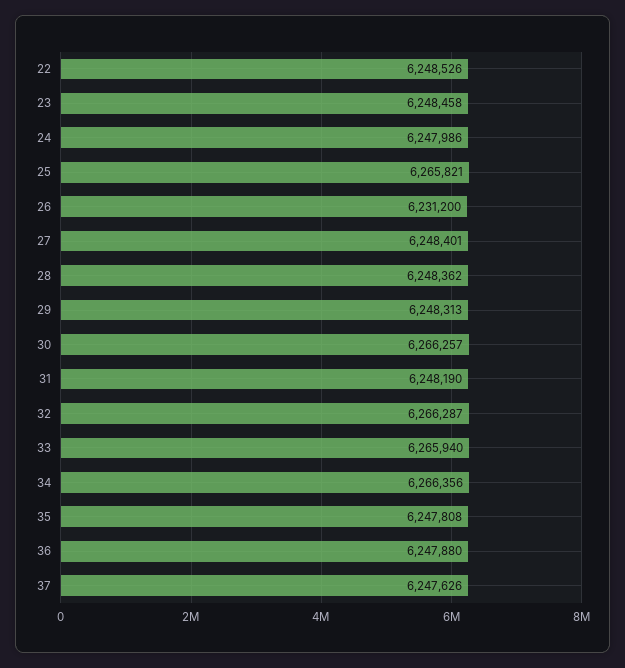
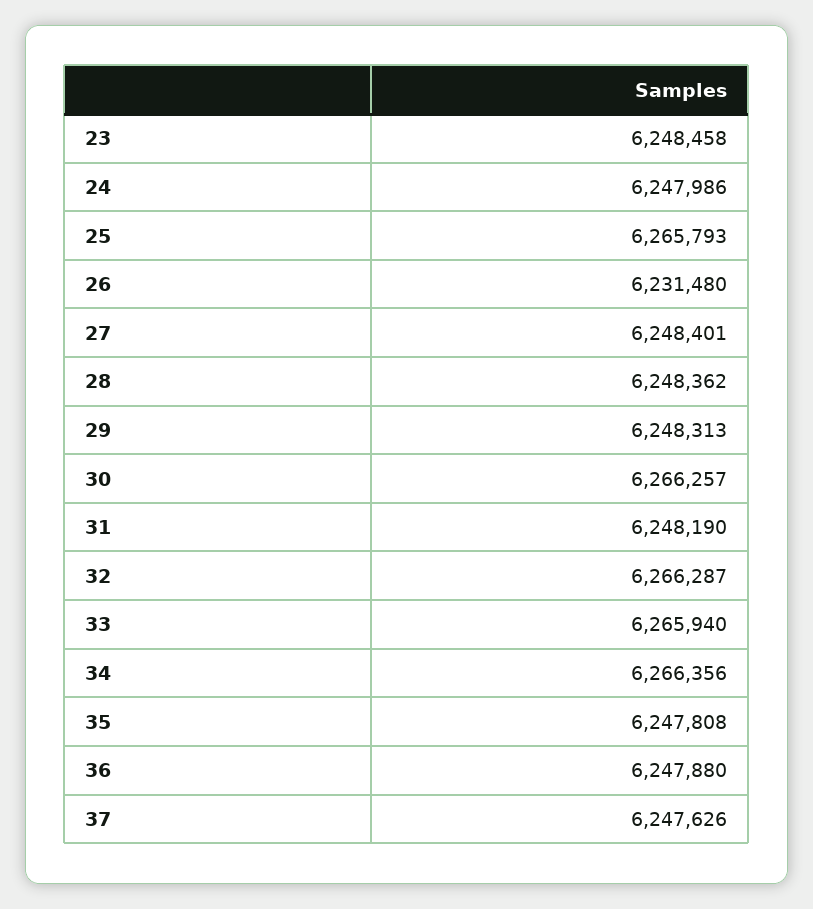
22: 6248526 -> none
25: 6265821 -> 6265793
26: 6231200 -> 6231480

